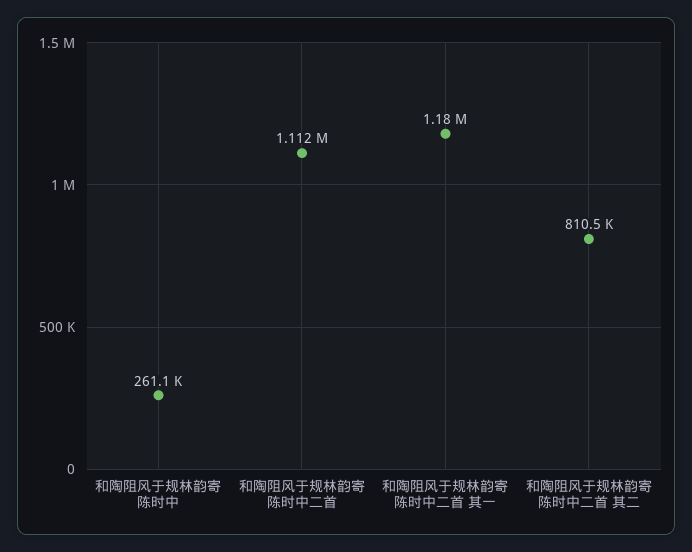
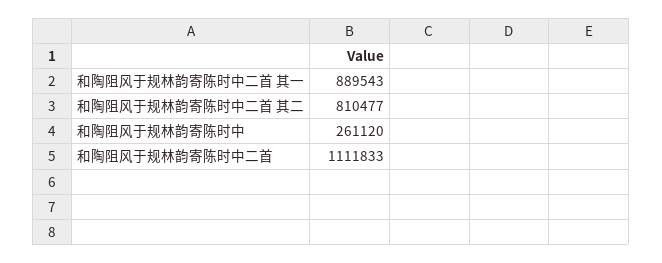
和陶阻风于规林韵寄陈时中二首 其一: 1180000 -> 889543

